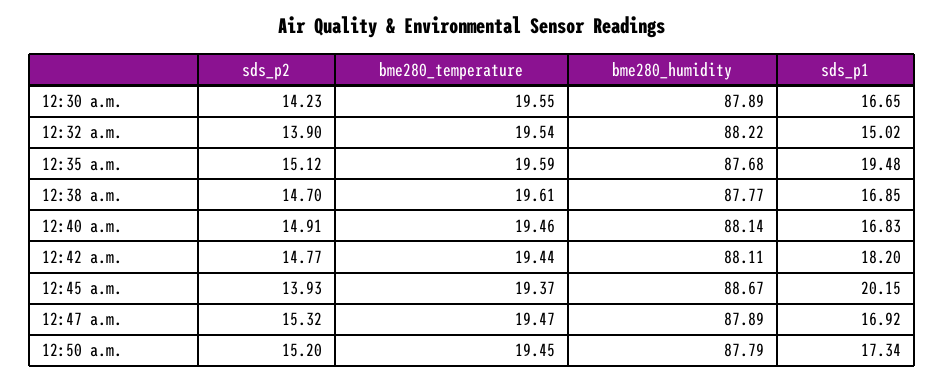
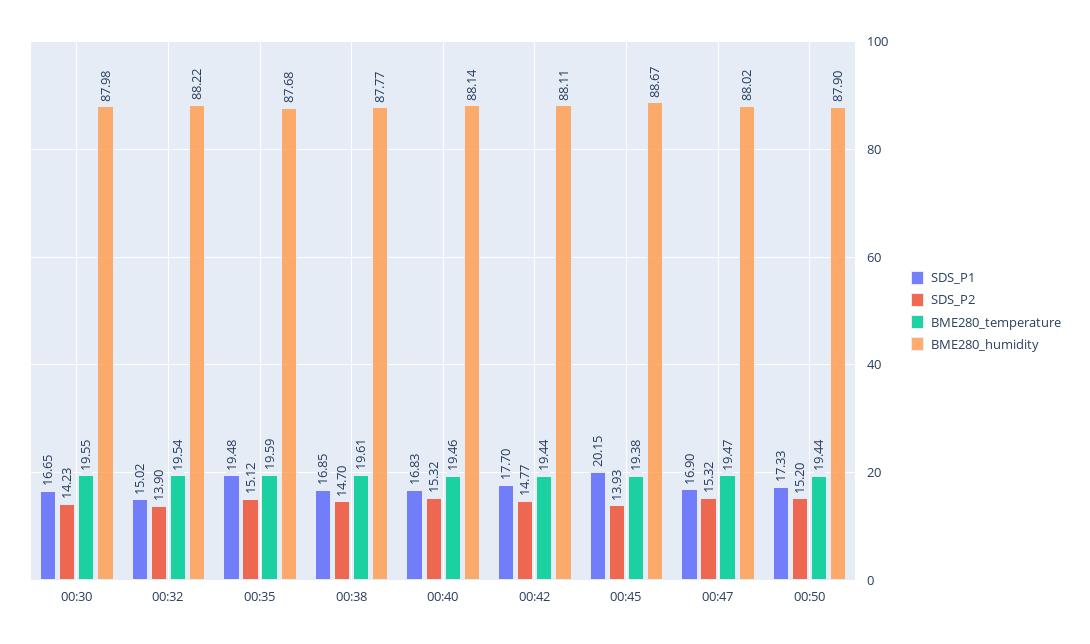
bme280_humidity, 12:30 a.m.: 87.89 -> 87.98
sds_p2, 12:40 a.m.: 14.91 -> 15.32
sds_p1, 12:42 a.m.: 18.2 -> 17.7
bme280_temperature, 12:45 a.m.: 19.37 -> 19.38
bme280_humidity, 12:47 a.m.: 87.89 -> 88.02
sds_p1, 12:47 a.m.: 16.92 -> 16.9
bme280_temperature, 12:50 a.m.: 19.45 -> 19.44
bme280_humidity, 12:50 a.m.: 87.79 -> 87.9
sds_p1, 12:50 a.m.: 17.34 -> 17.33

